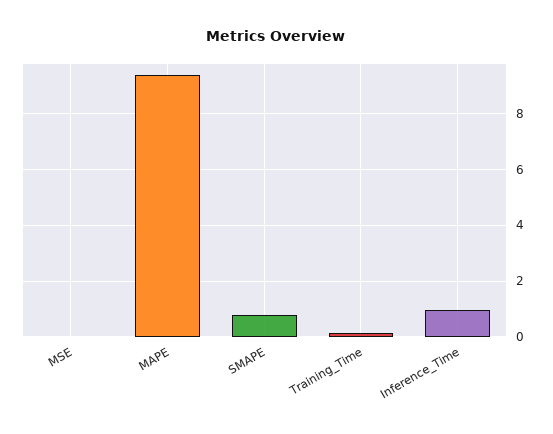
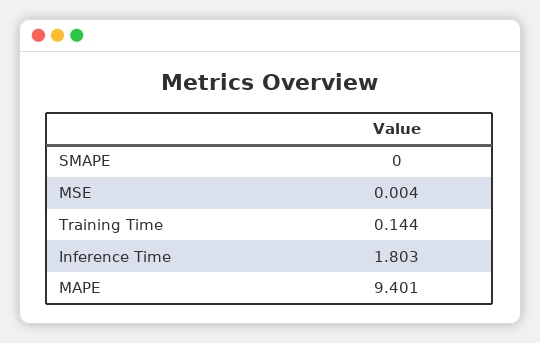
SMAPE: 0.75 -> 0
Inference_Time: 1 -> 1.803

